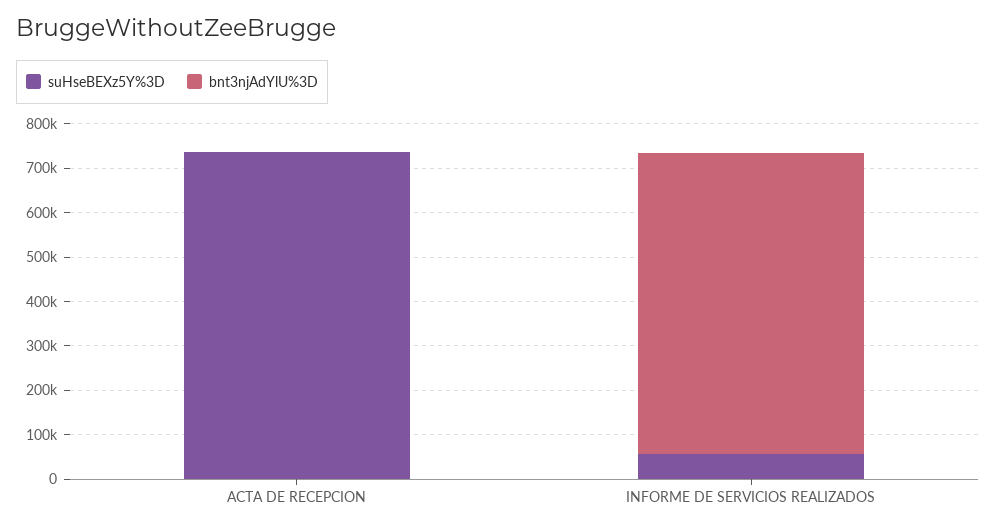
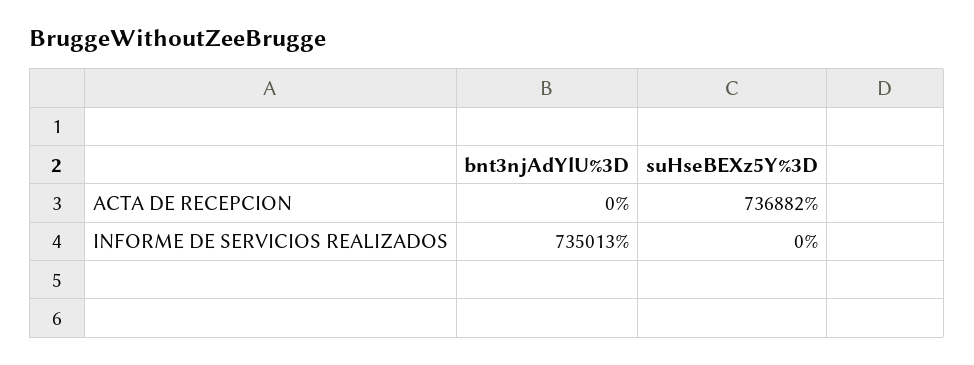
suHseBEXz5Y%3D, INFORME DE SERVICIOS REALIZADOS: 60000 -> 0
bnt3njAdYlU%3D, INFORME DE SERVICIOS REALIZADOS: 680000 -> 735013

